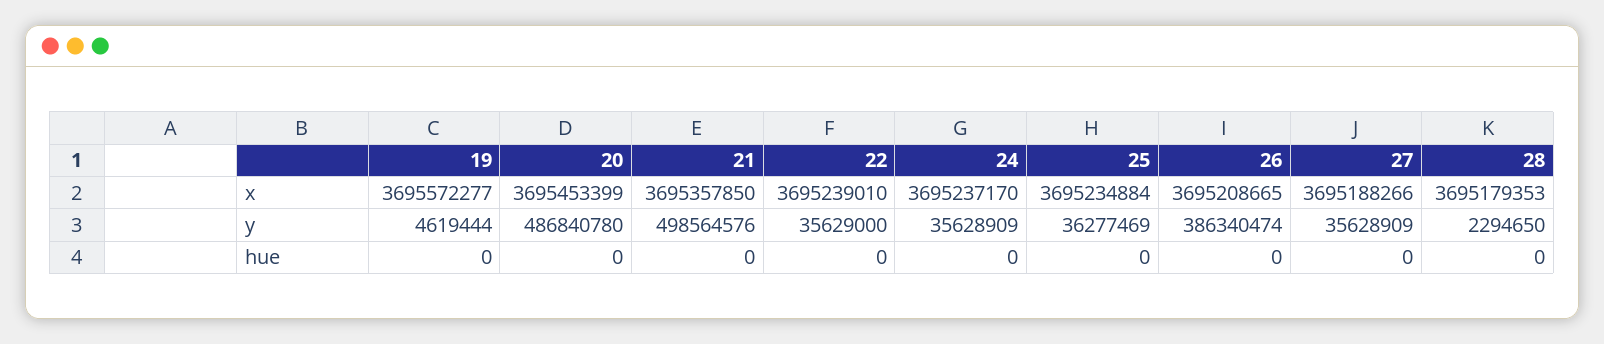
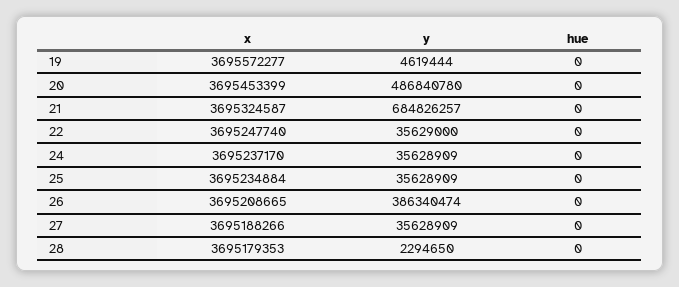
21, x: 3695357850 -> 3695324587
22, x: 3695239010 -> 3695247740
21, y: 498564576 -> 684826257
25, y: 36277469 -> 35628909

